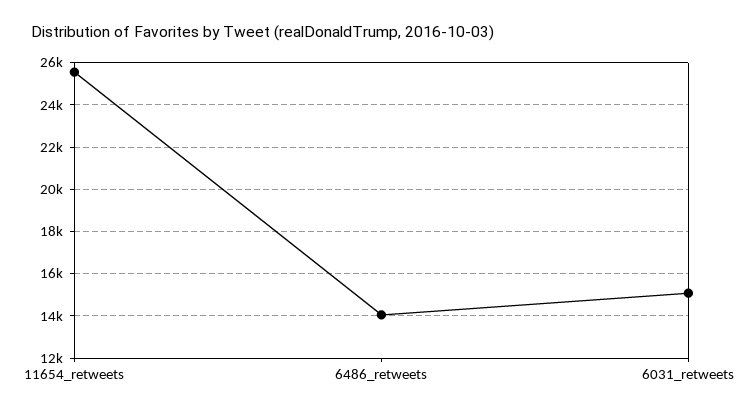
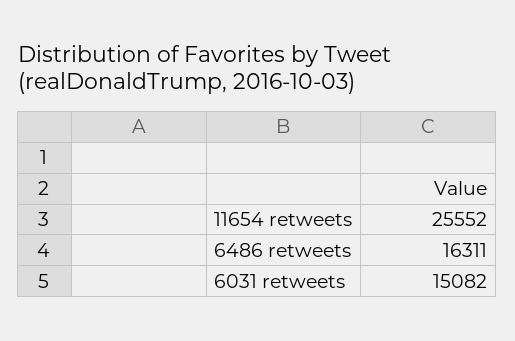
6486_retweets: 14000 -> 16311

